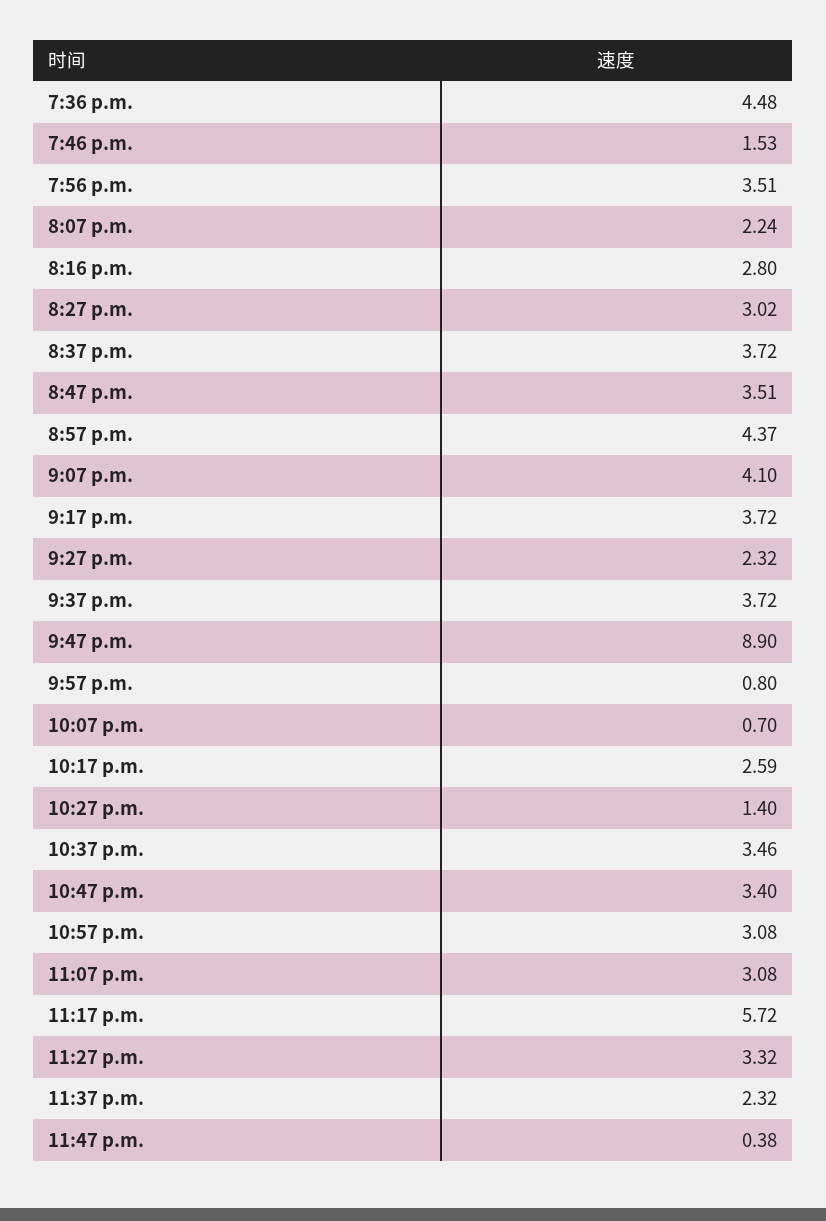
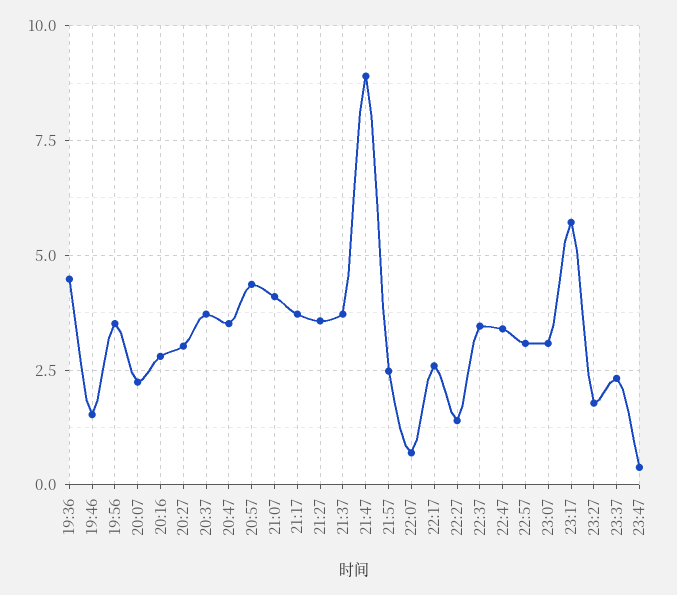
9:27 p.m.: 2.32 -> 3.5
9:57 p.m.: 0.8 -> 2.5
11:27 p.m.: 3.32 -> 1.75

